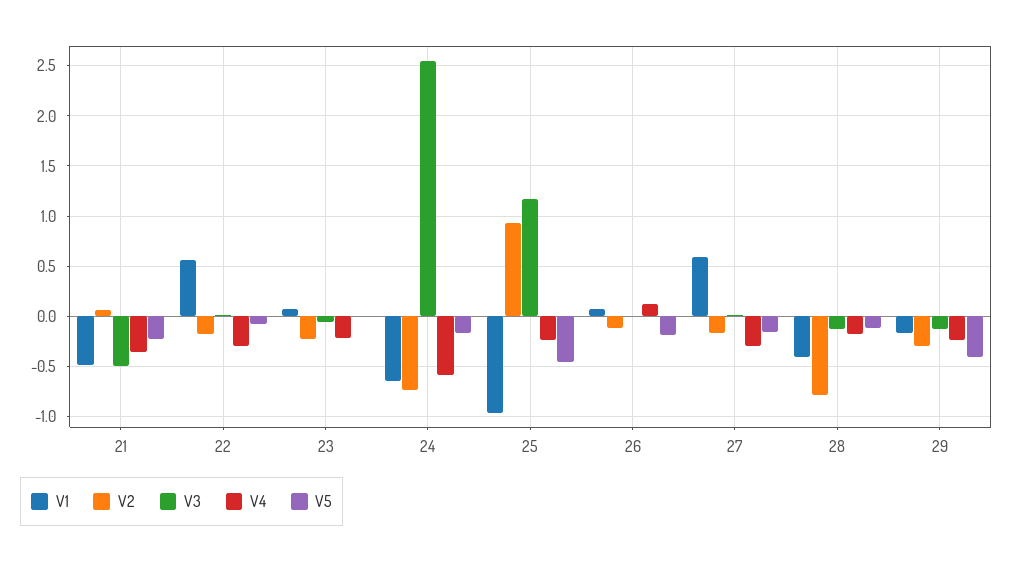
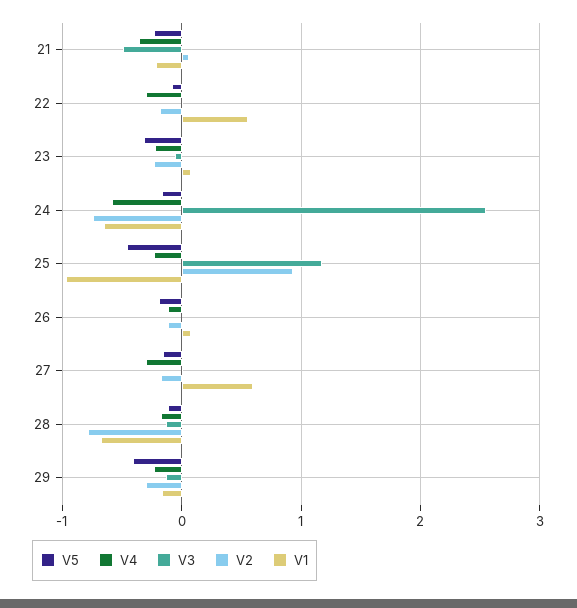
V1, 21: -0.5 -> -0.2
V5, 23: 0 -> -0.3
V4, 26: 0.1 -> -0.1
V1, 28: -0.4 -> -0.7

